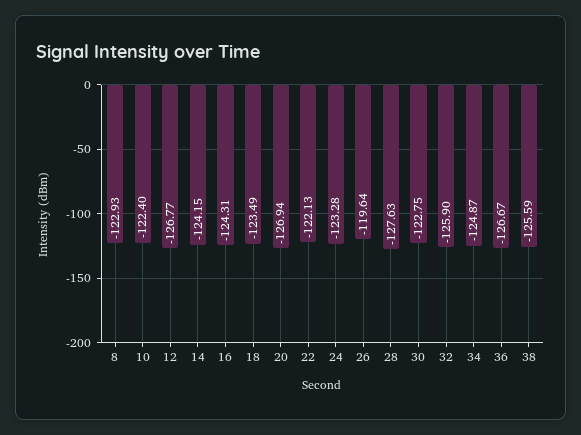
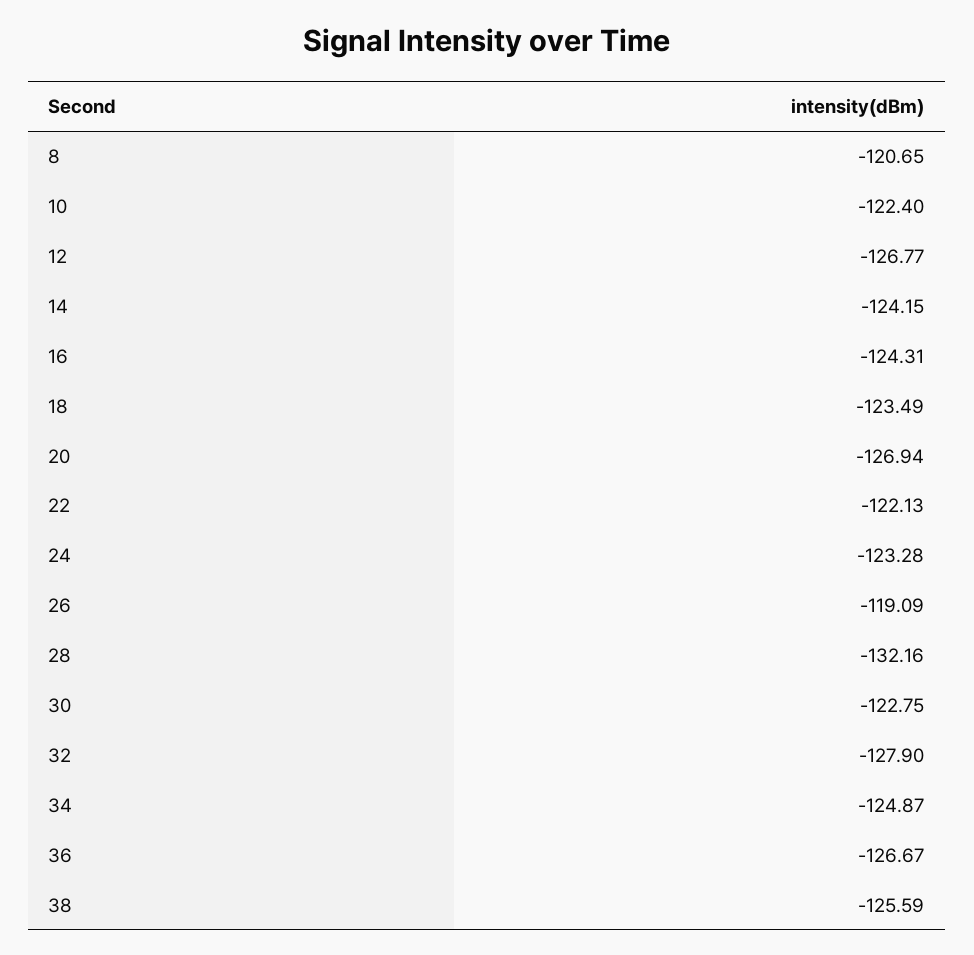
8: -122.93 -> -120.65
26: -119.64 -> -119.09
28: -127.63 -> -132.16
32: -125.9 -> -127.9

